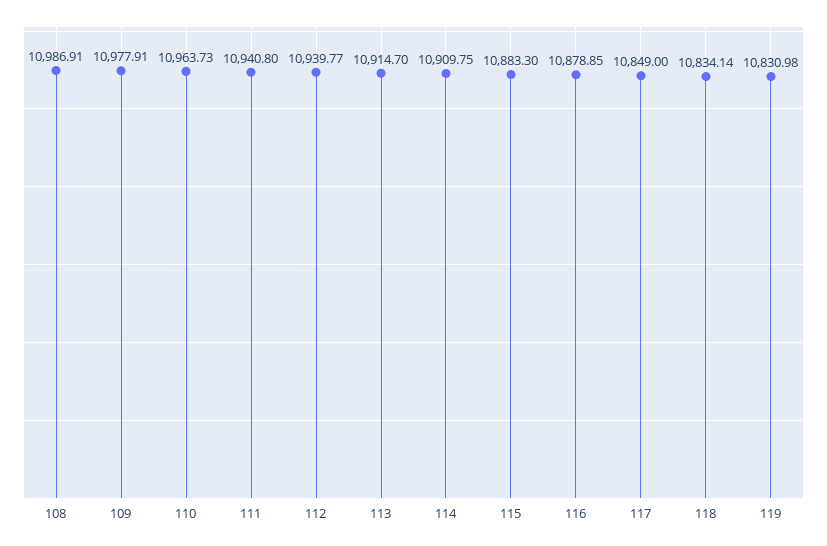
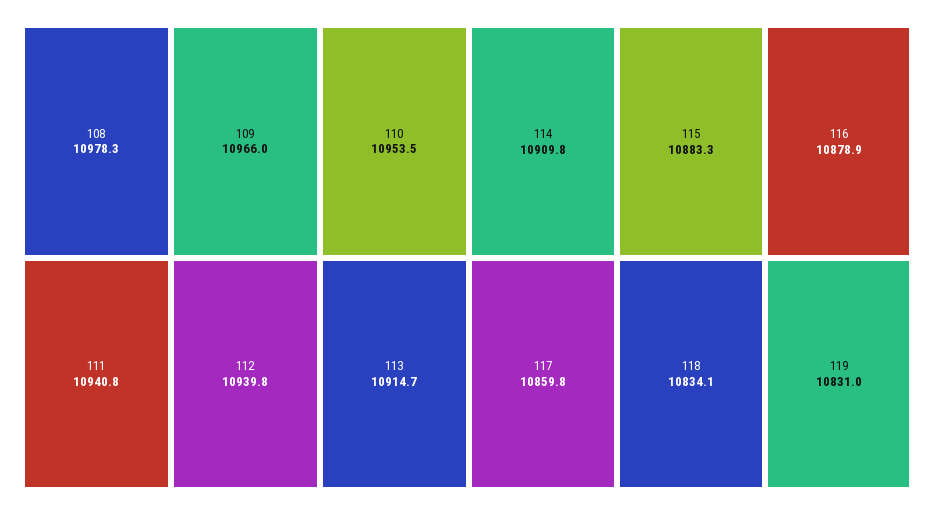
108: 10986.91 -> 10978.3
109: 10977.91 -> 10966
110: 10963.73 -> 10953.5
117: 10849 -> 10859.8

